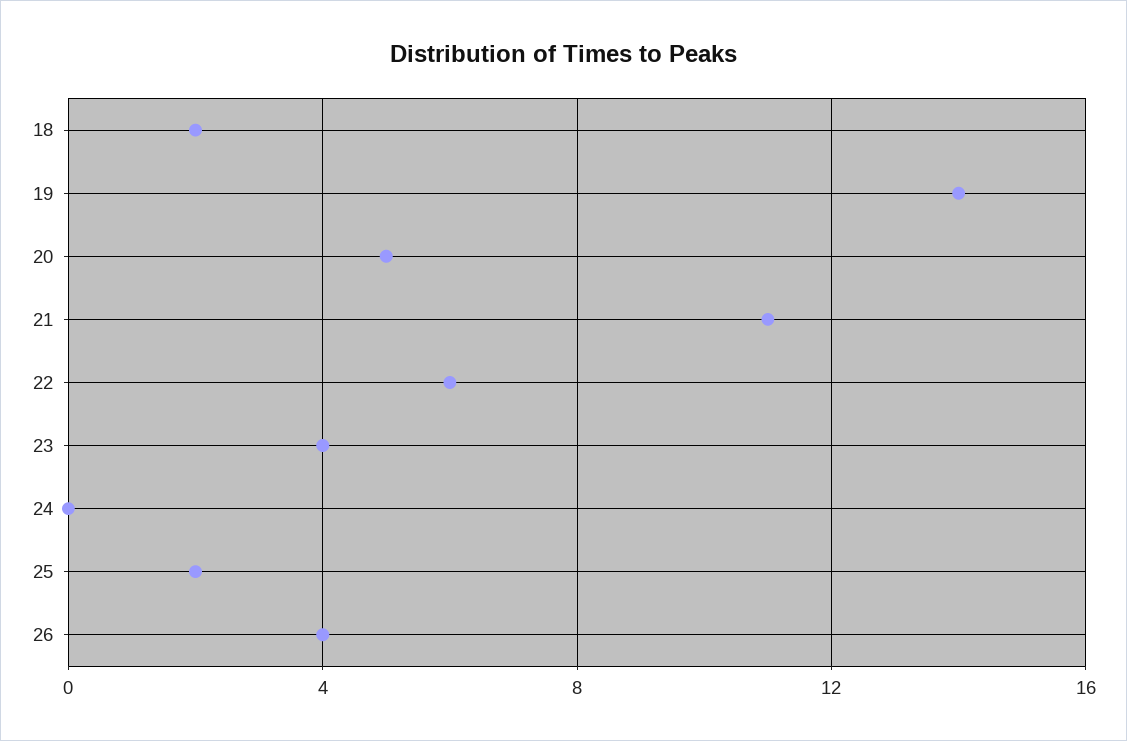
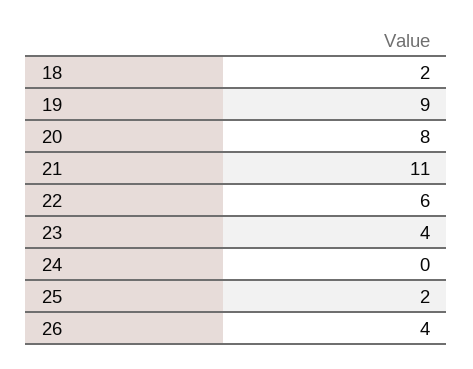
19: 14 -> 9
20: 5 -> 8

